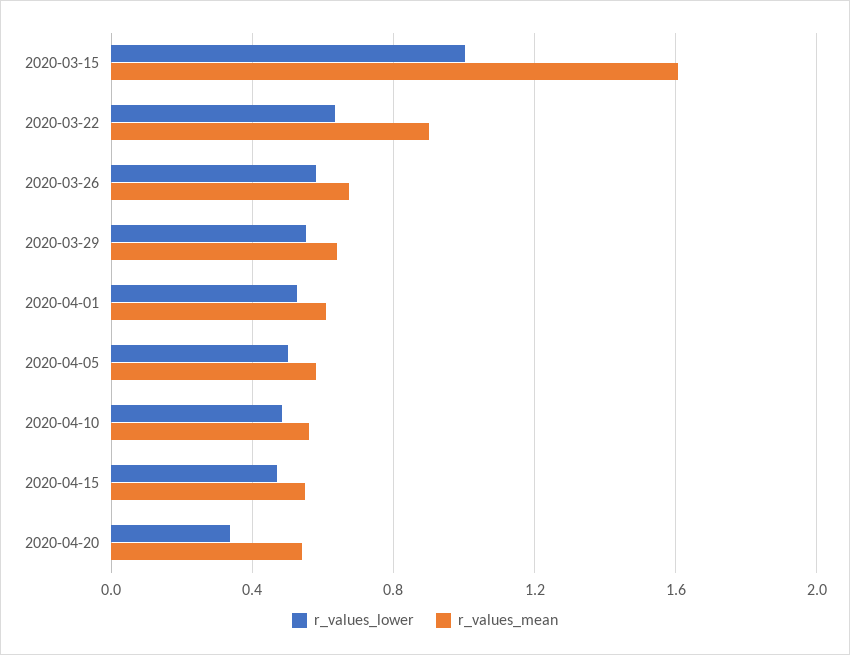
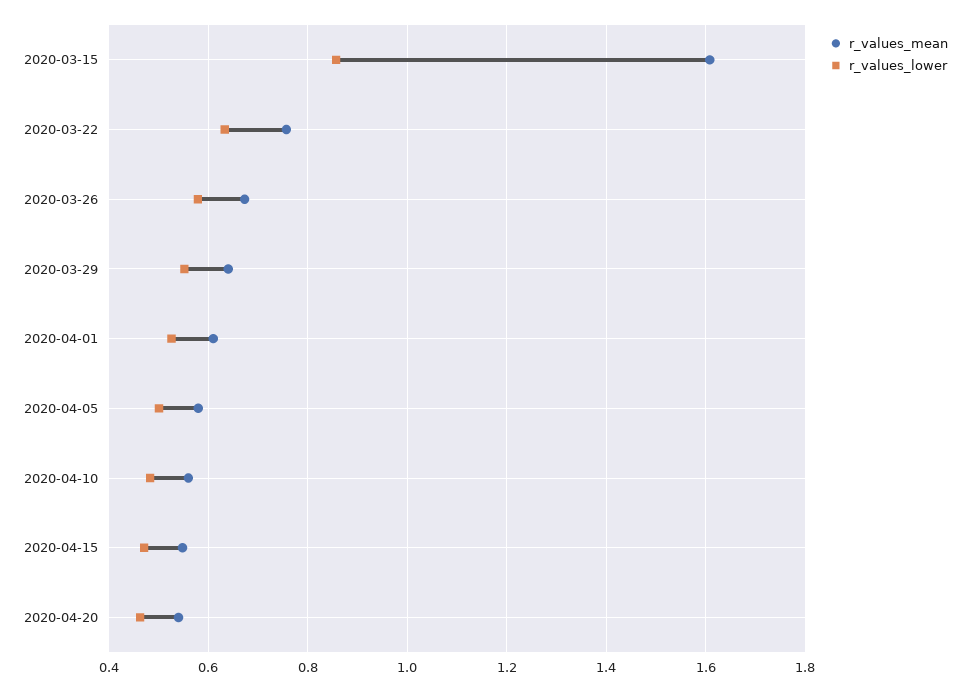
r_values_lower, 2020-03-15: 1 -> 0.86
r_values_mean, 2020-03-22: 0.9 -> 0.76
r_values_lower, 2020-04-20: 0.35 -> 0.46

